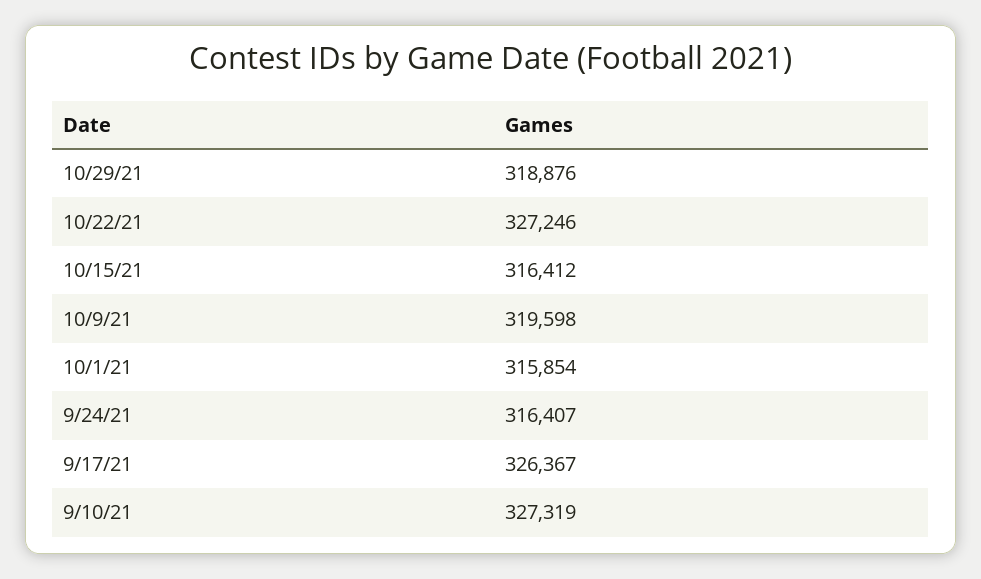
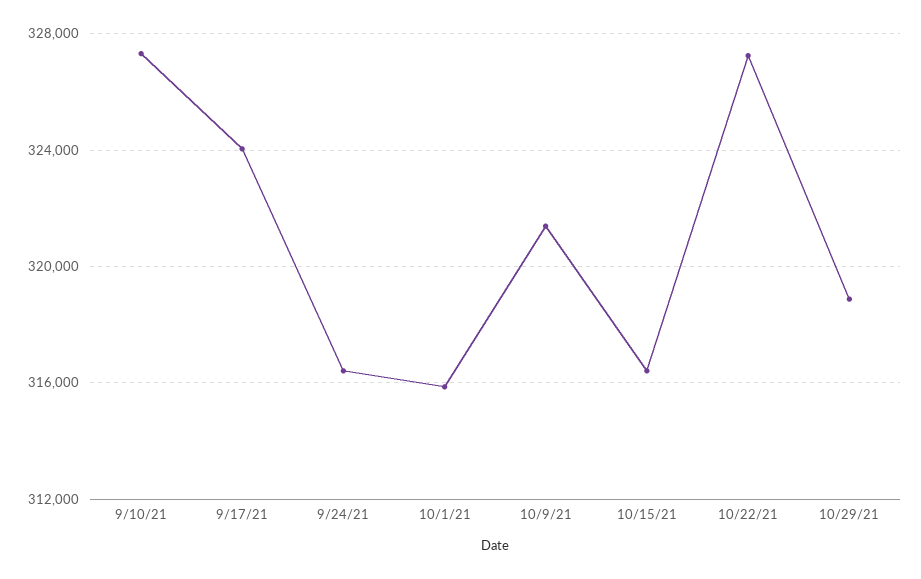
10/9/21: 319598 -> 321500
9/17/21: 326367 -> 324000

